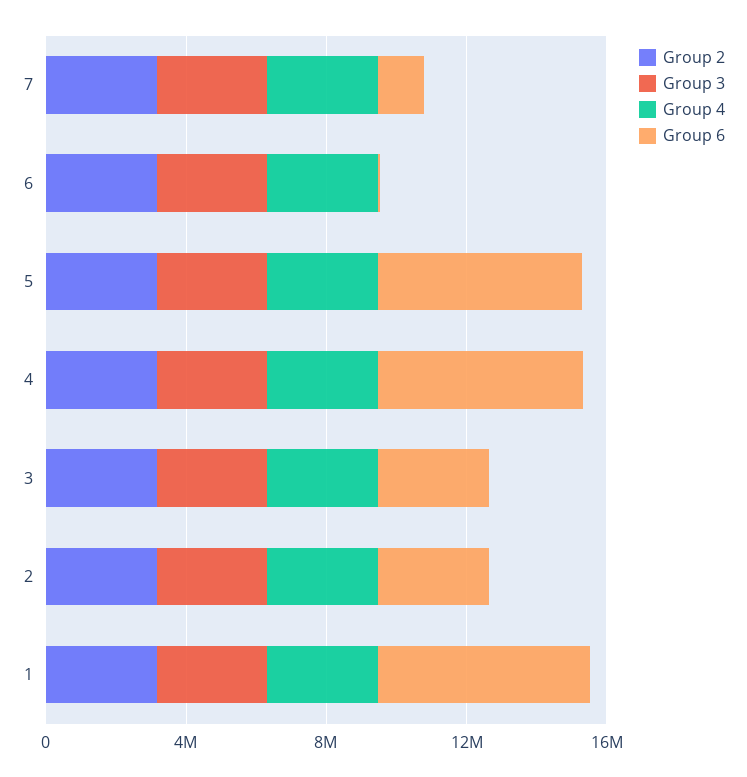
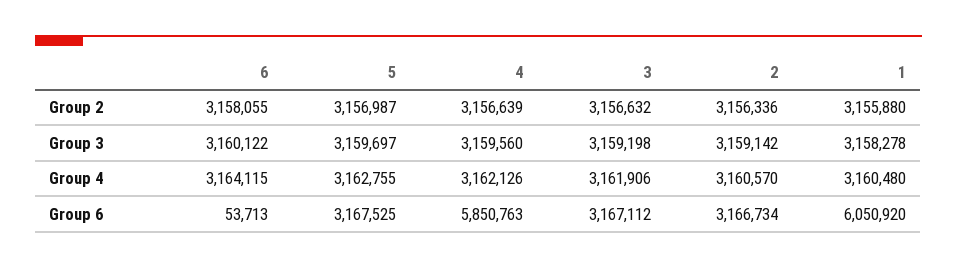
Group 2, 7: 3000000 -> none
Group 3, 7: 3000000 -> none
Group 4, 7: 3000000 -> none
Group 6, 7: 1000000 -> none
Group 6, 5: 6000000 -> 3167525

